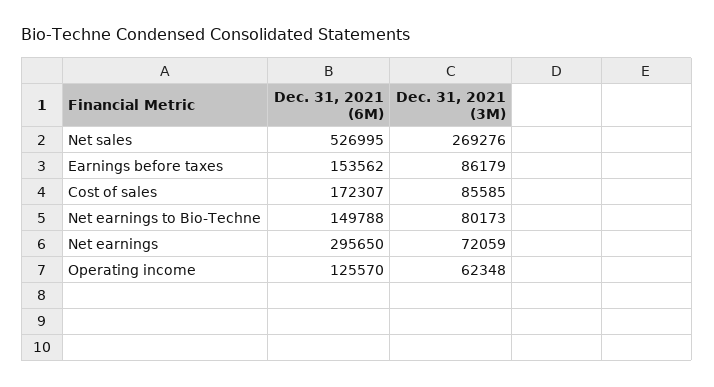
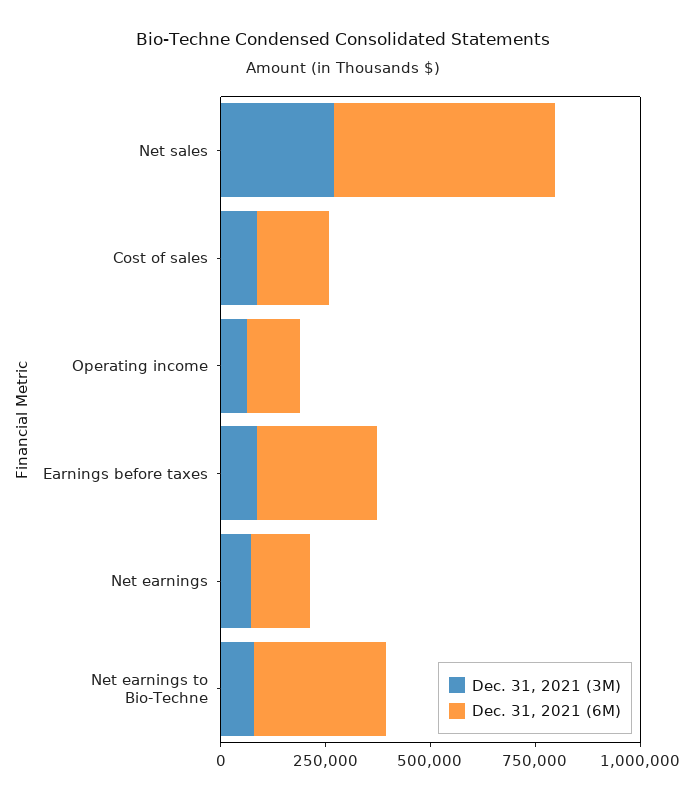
Dec. 31, 2021 (6M), Earnings before taxes: 153562 -> 300000
Dec. 31, 2021 (6M), Net earnings to Bio-Techne: 149788 -> 300000
Dec. 31, 2021 (6M), Net earnings: 295650 -> 150000

